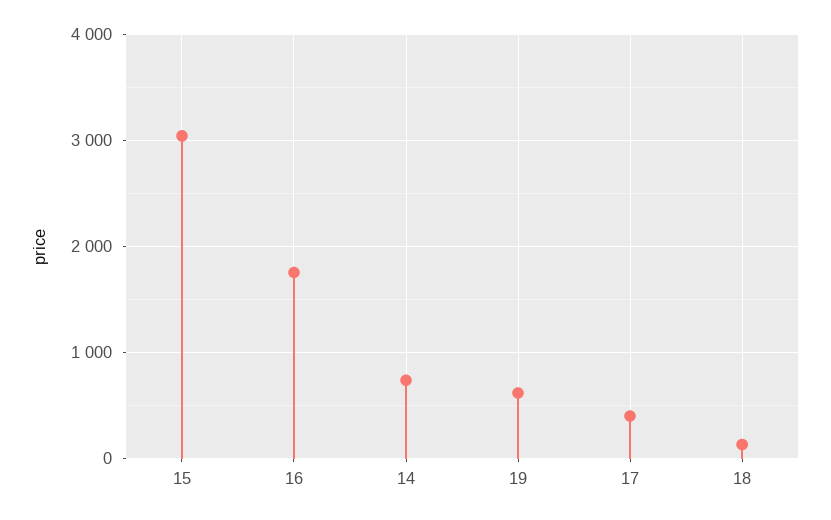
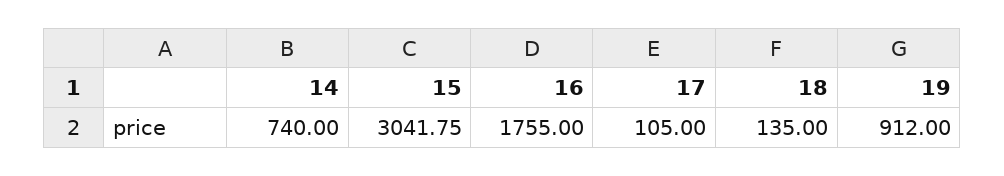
19: 600 -> 912
17: 400 -> 105

